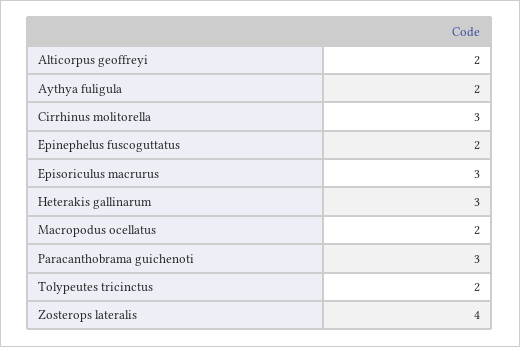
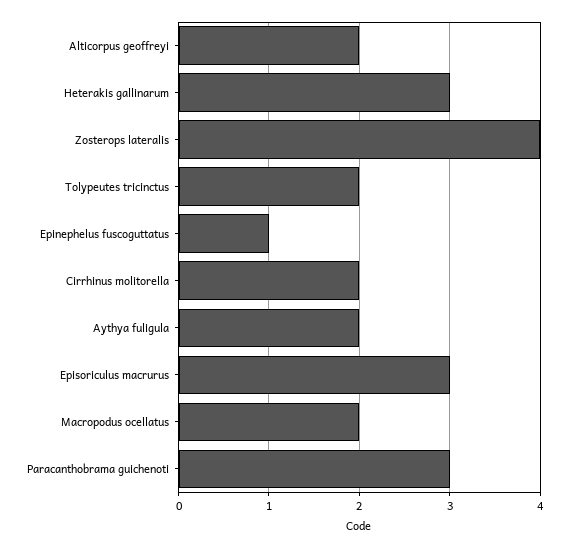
Cirrhinus molitorella: 3 -> 2
Epinephelus fuscoguttatus: 2 -> 1

